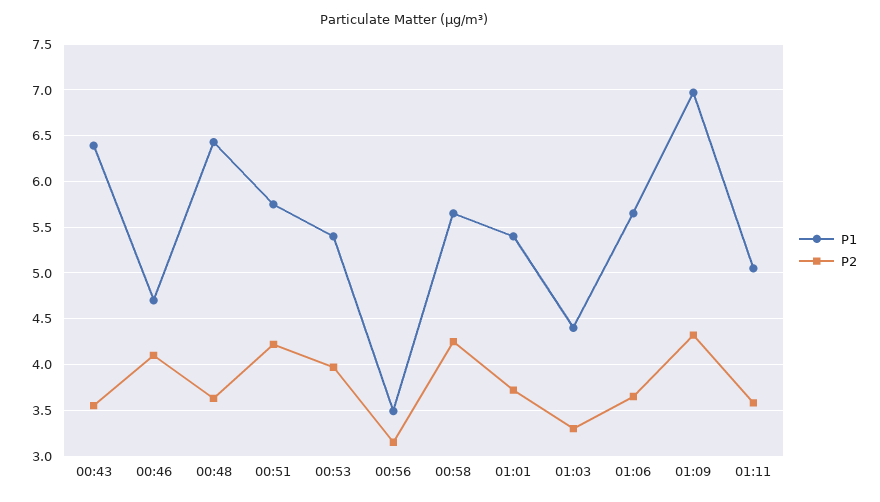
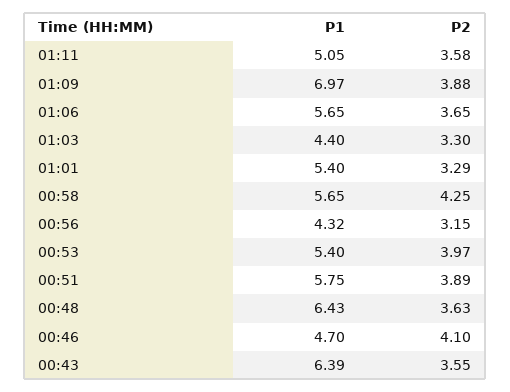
P2, 00:51: 4.2 -> 3.89
P1, 00:56: 3.5 -> 4.32
P2, 01:01: 3.7 -> 3.29
P2, 01:09: 4.3 -> 3.88

